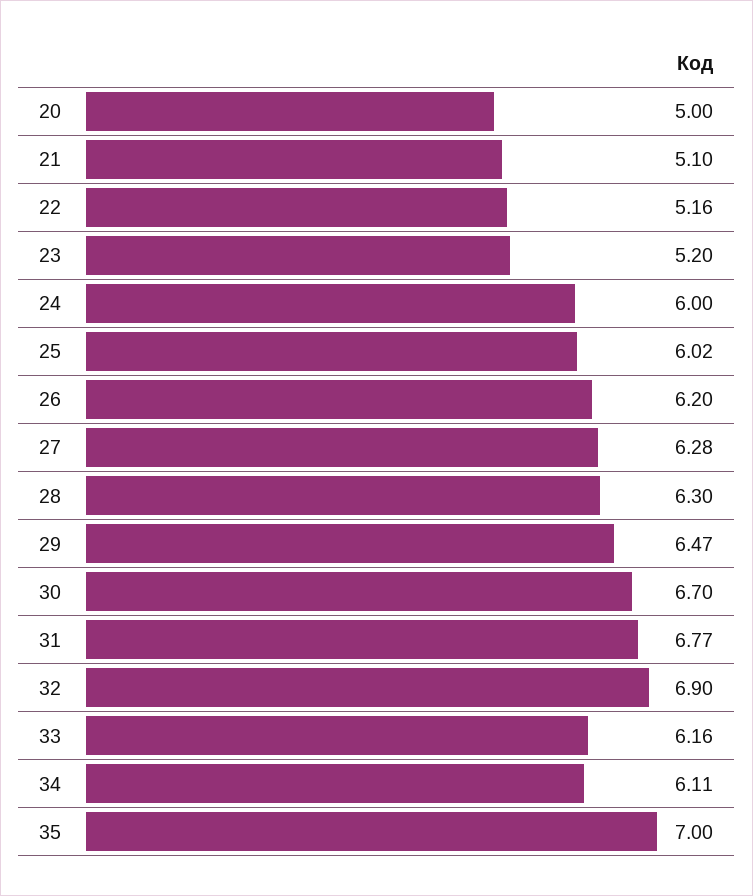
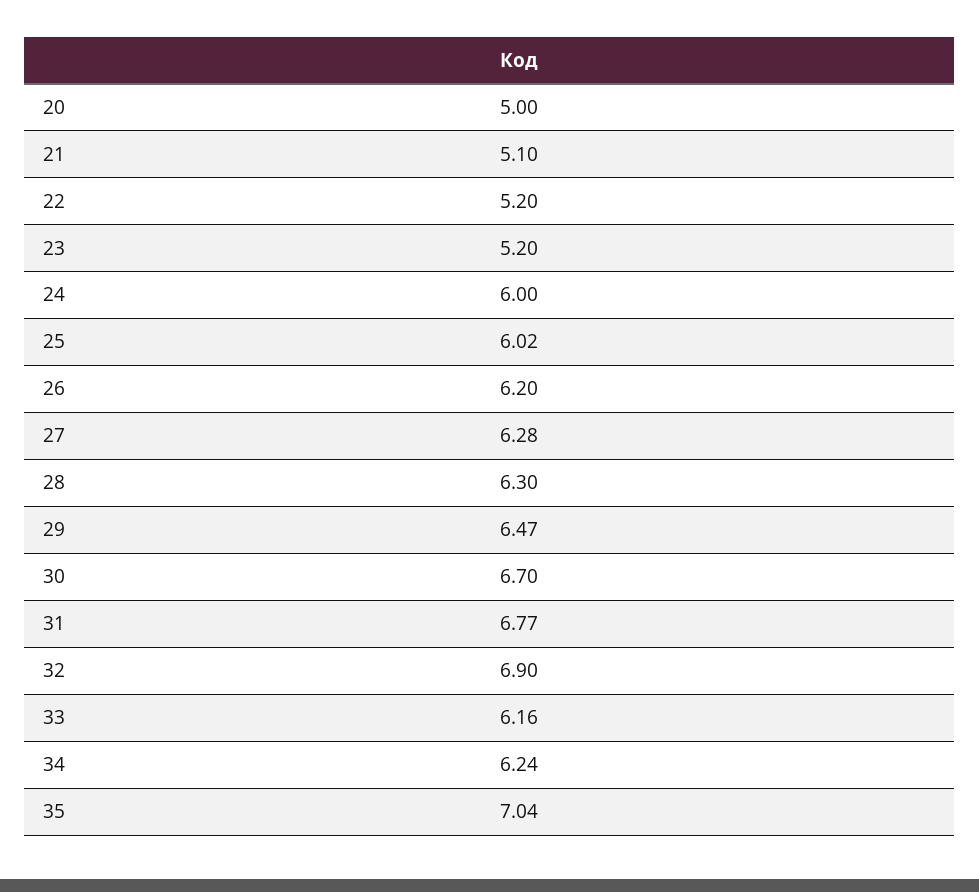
22: 5.16 -> 5.2
34: 6.11 -> 6.24
35: 7 -> 7.04

